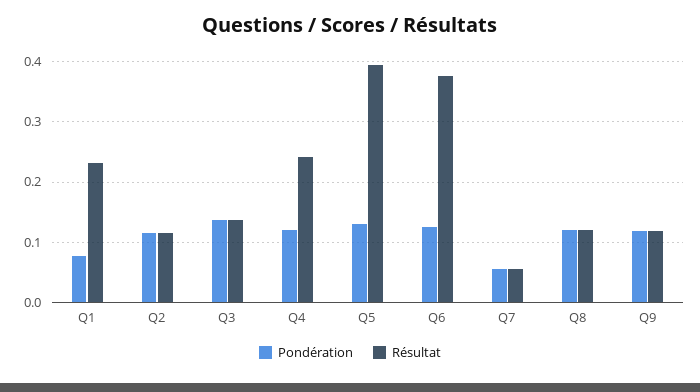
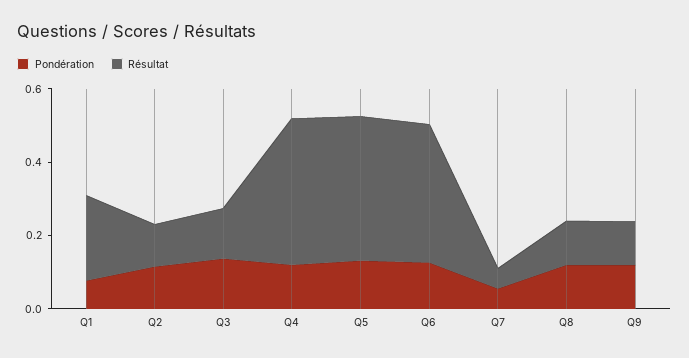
Résultat, Q4: 0.24 -> 0.4

